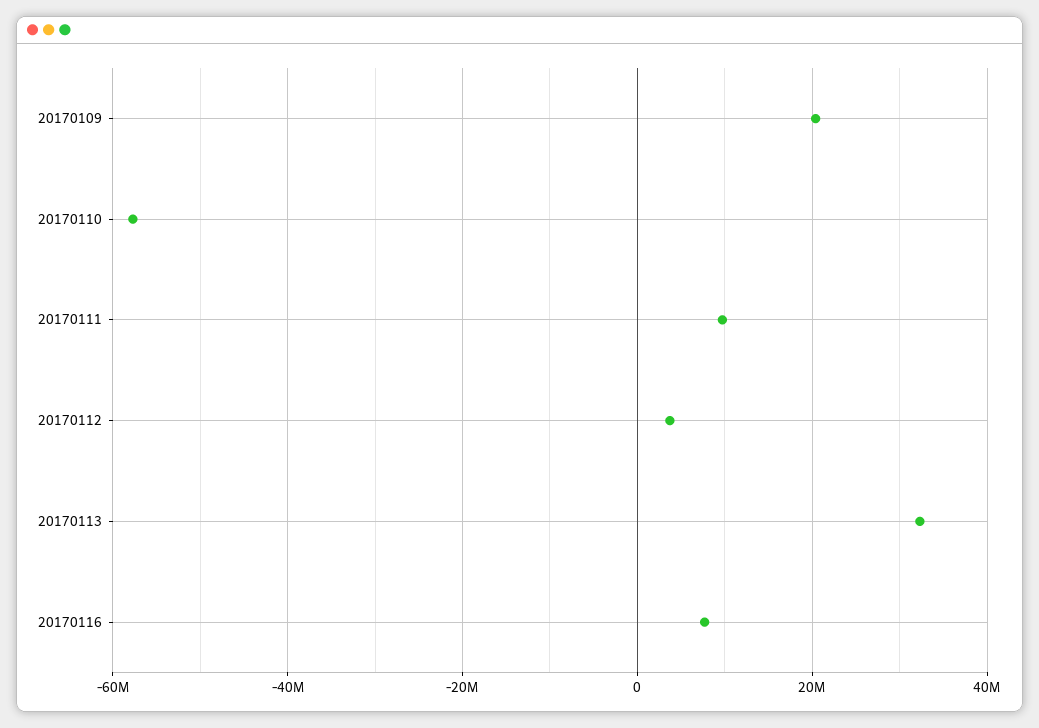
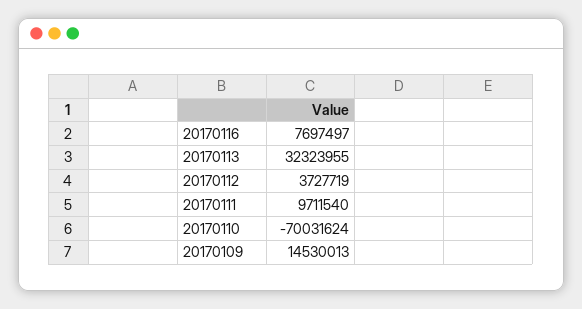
20170109: 20000000 -> 14530013
20170110: -58000000 -> -70031624

